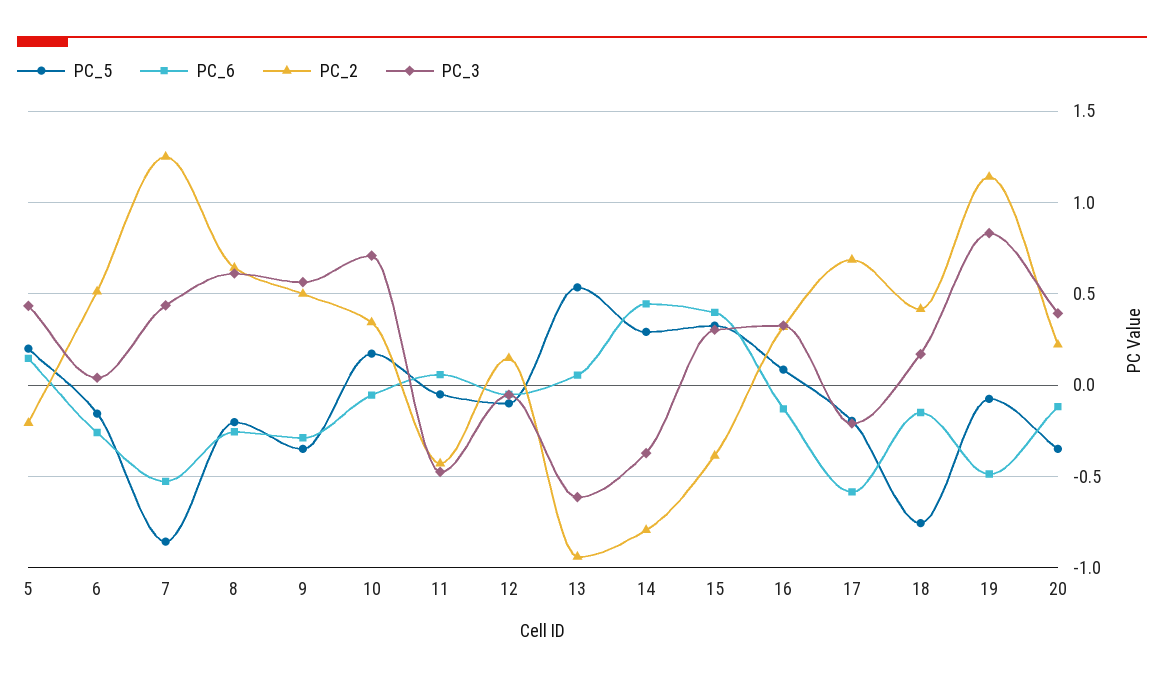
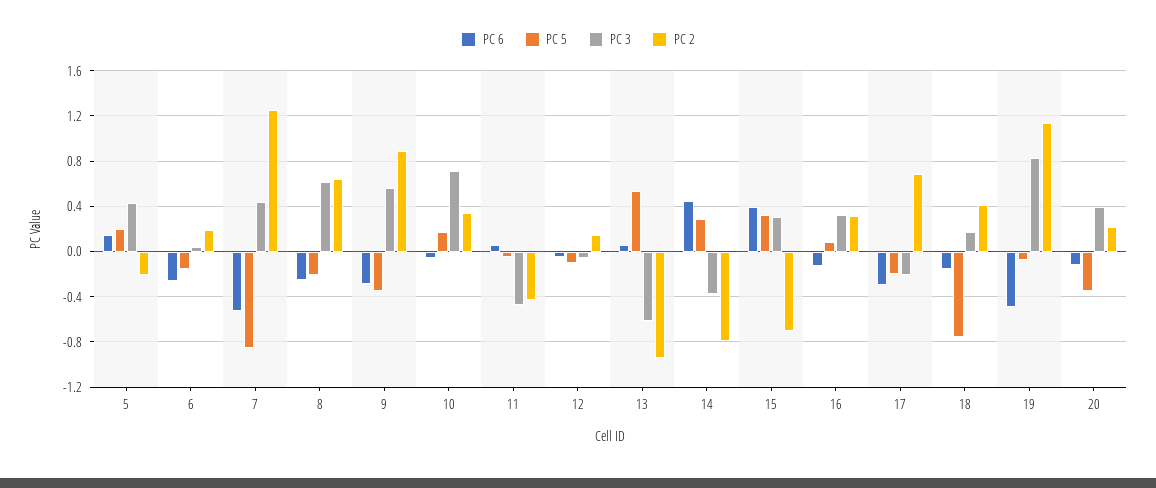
PC_2, 6: 0.5 -> 0.2
PC_2, 9: 0.5 -> 0.9
PC_2, 15: -0.4 -> -0.7
PC_6, 17: -0.6 -> -0.3

